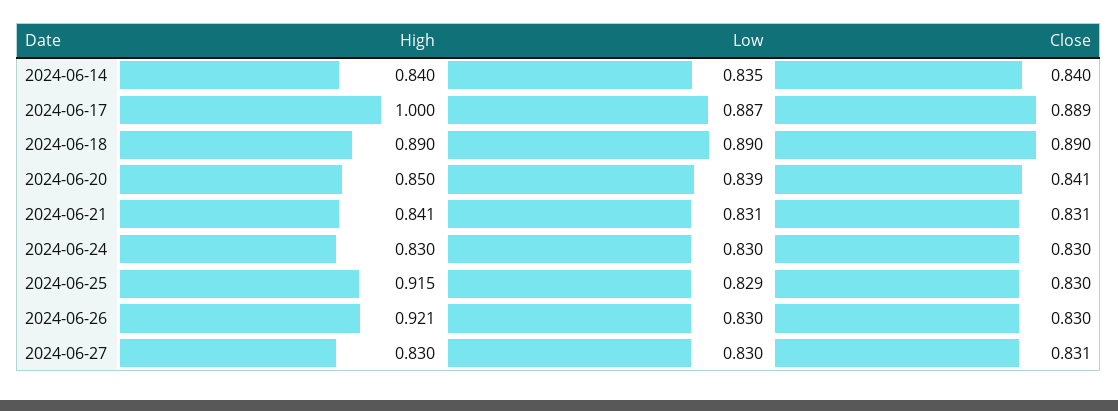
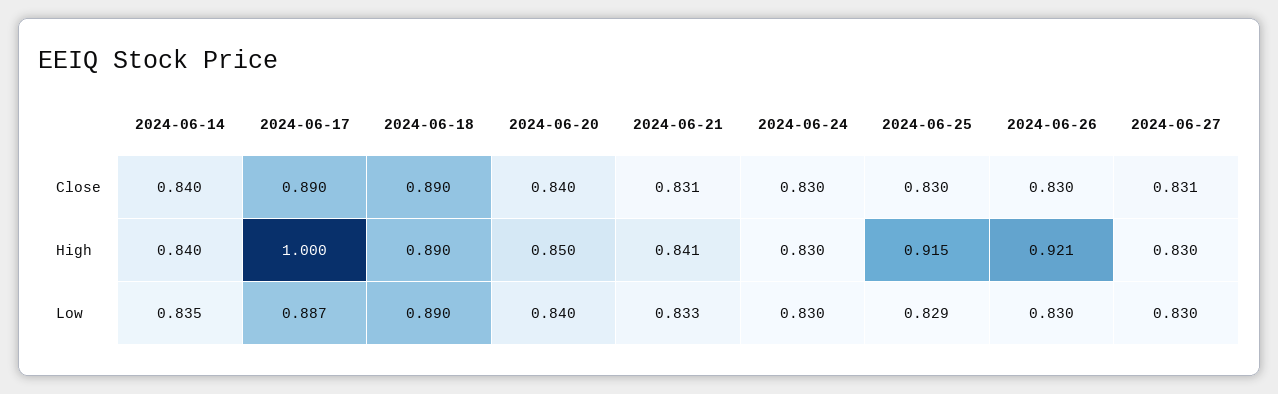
Close, 2024-06-17: 0.889 -> 0.89
Low, 2024-06-20: 0.839 -> 0.84
Close, 2024-06-20: 0.841 -> 0.84
Low, 2024-06-21: 0.831 -> 0.833

